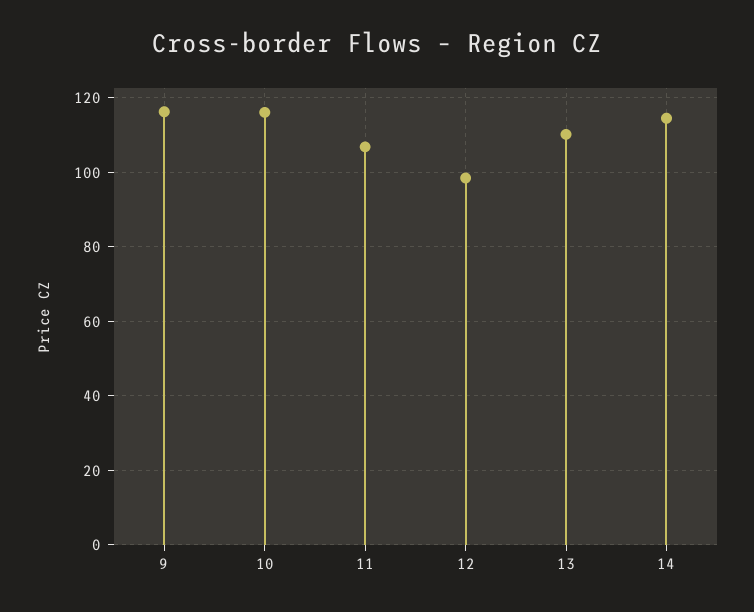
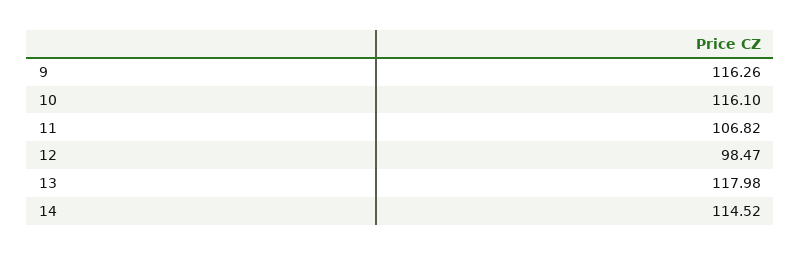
13: 110 -> 117.98

